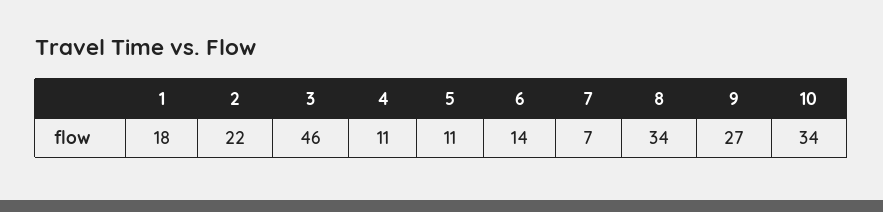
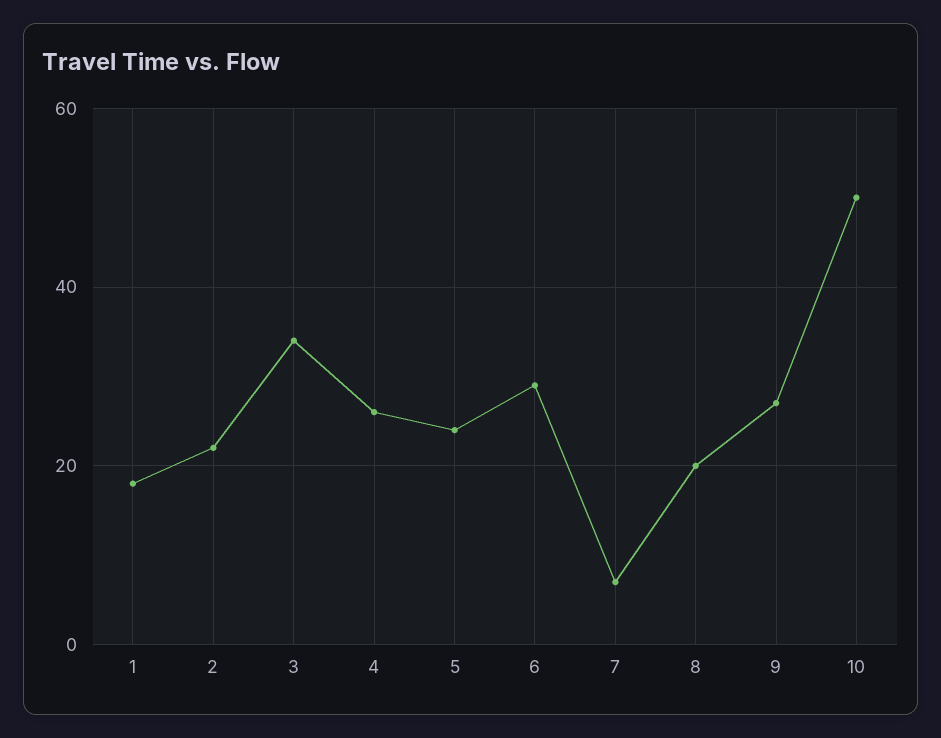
3: 46 -> 35
4: 11 -> 25
5: 11 -> 25
6: 14 -> 30
8: 34 -> 20
10: 34 -> 50

